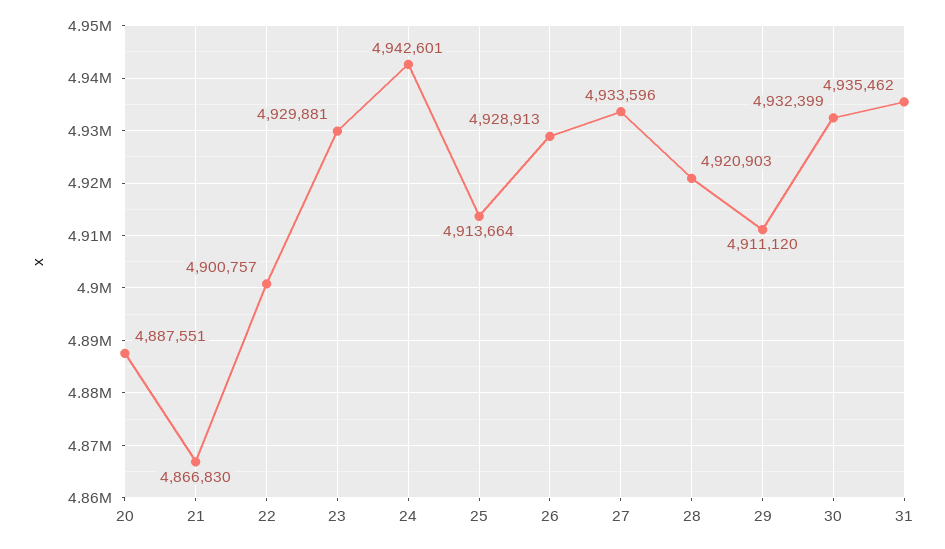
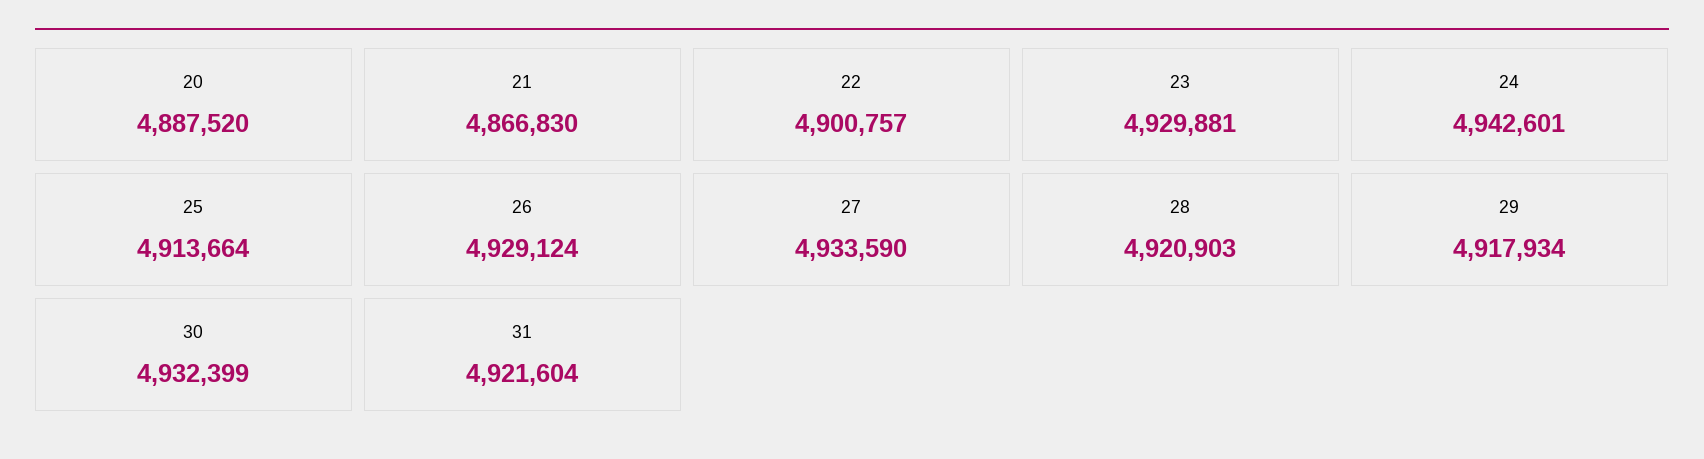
20: 4887551 -> 4887520
26: 4928913 -> 4929124
27: 4933596 -> 4933590
29: 4911120 -> 4917934
31: 4935462 -> 4921604

